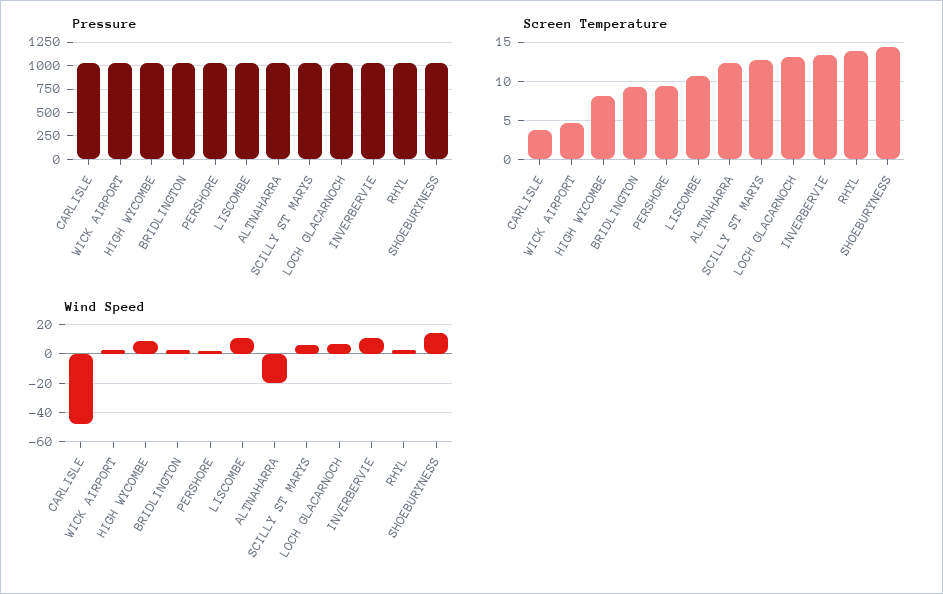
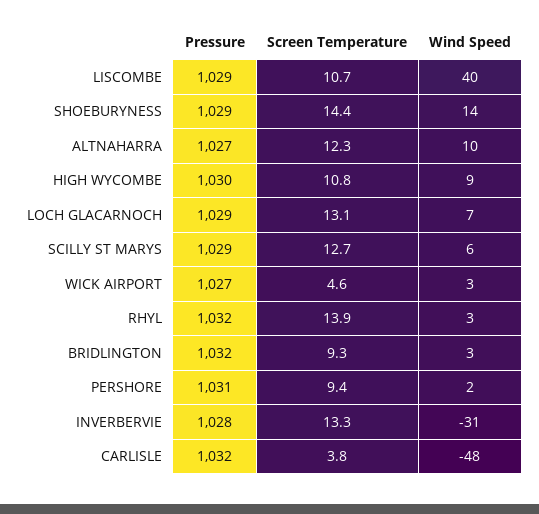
Screen Temperature, HIGH WYCOMBE: 8 -> 10.8
Wind Speed, LISCOMBE: 10 -> 40
Wind Speed, ALTNAHARRA: -20 -> 10
Wind Speed, INVERBERVIE: 10 -> -31

